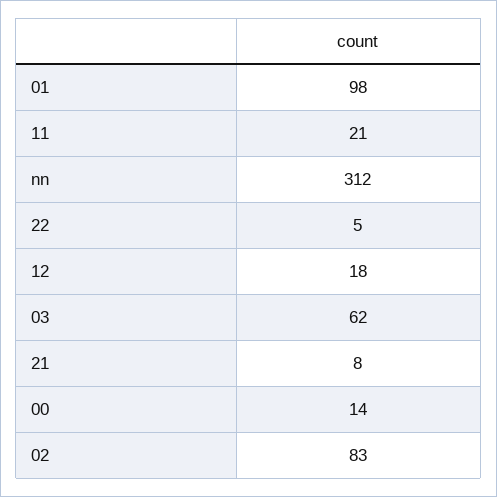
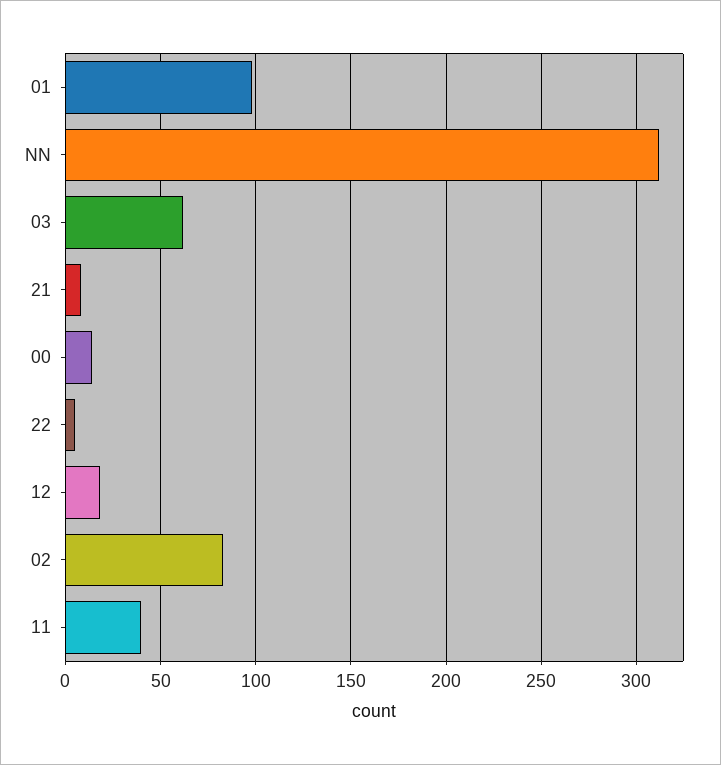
11: 21 -> 40

